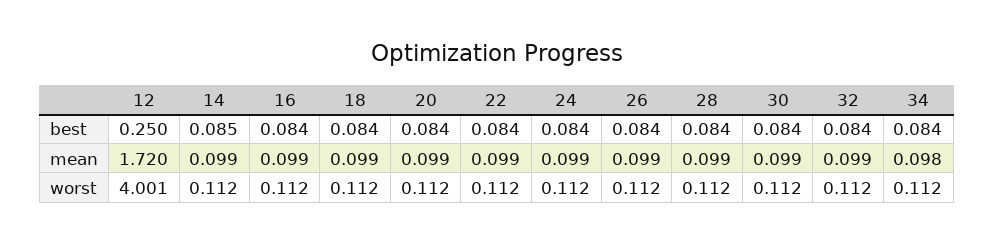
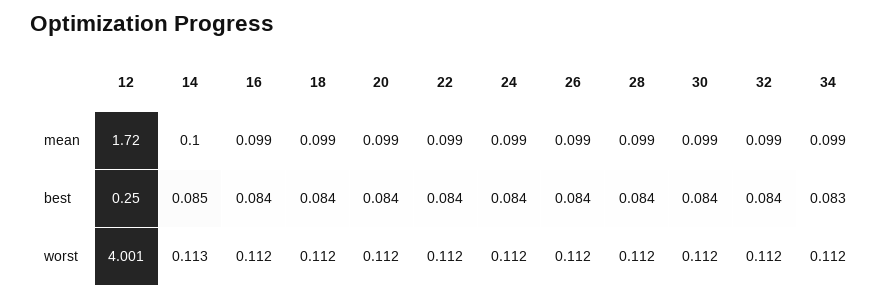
34, best: 0.084 -> 0.083
14, mean: 0.099 -> 0.1
34, mean: 0.098 -> 0.099
14, worst: 0.112 -> 0.113

